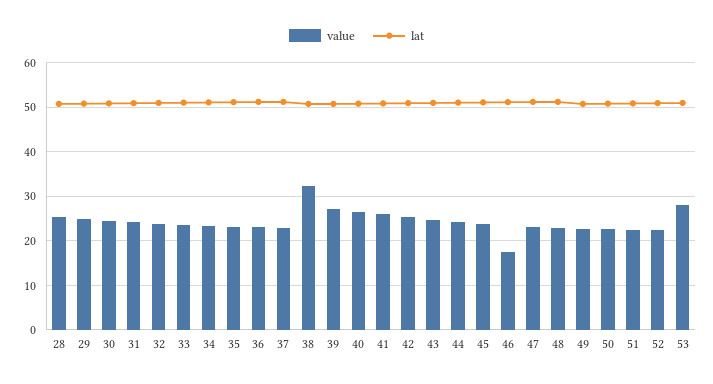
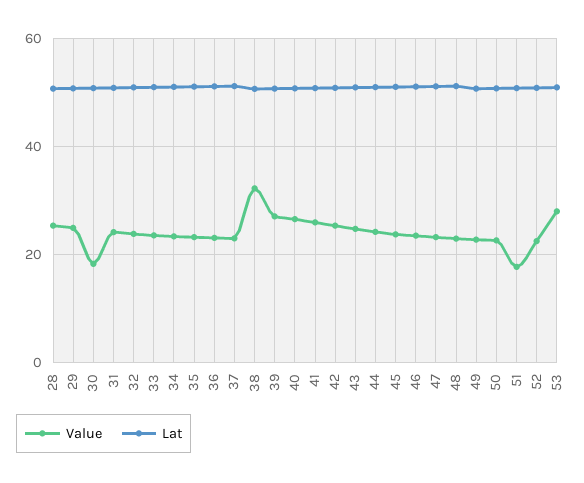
value, 30: 24 -> 18
value, 46: 18 -> 24
value, 51: 22 -> 18

